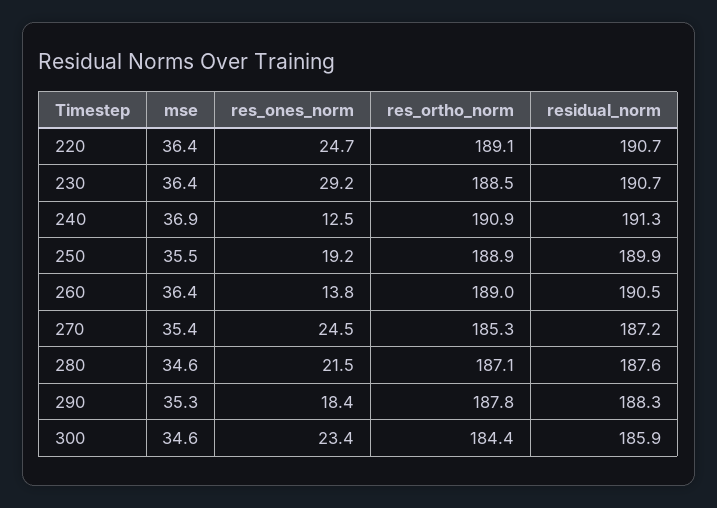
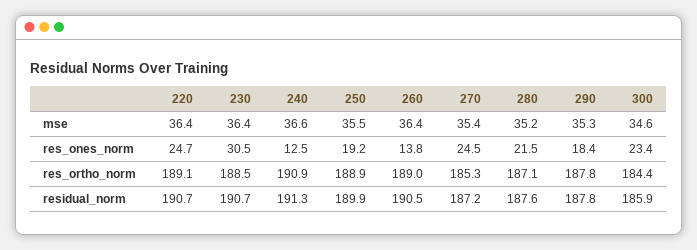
res_ones_norm, 230: 29.2 -> 30.5
mse, 240: 36.9 -> 36.6
mse, 280: 34.6 -> 35.2
residual_norm, 290: 188.3 -> 187.8

